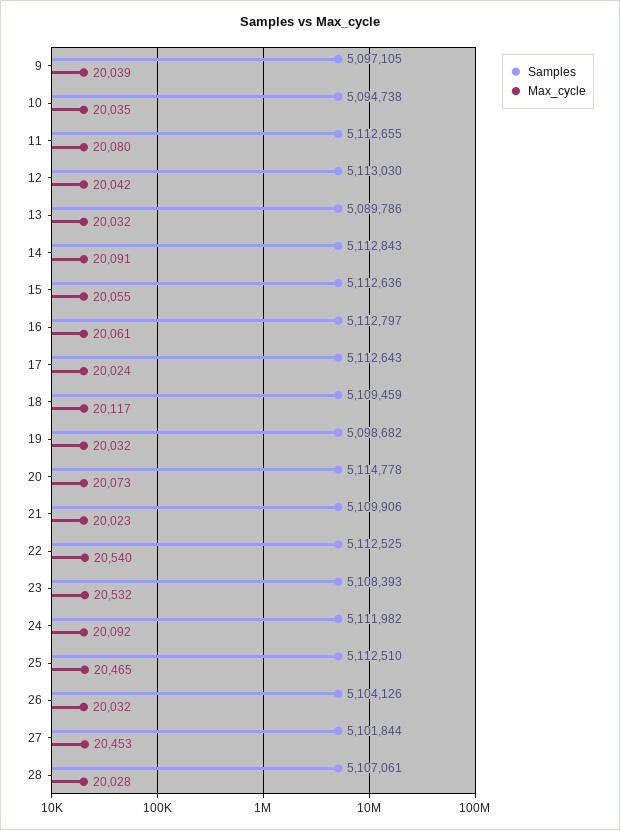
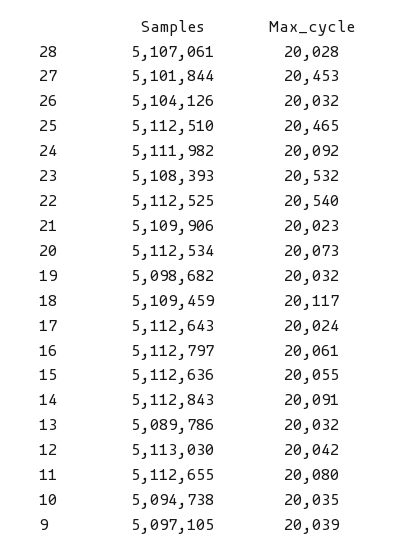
Samples, 20: 5114778 -> 5112534

